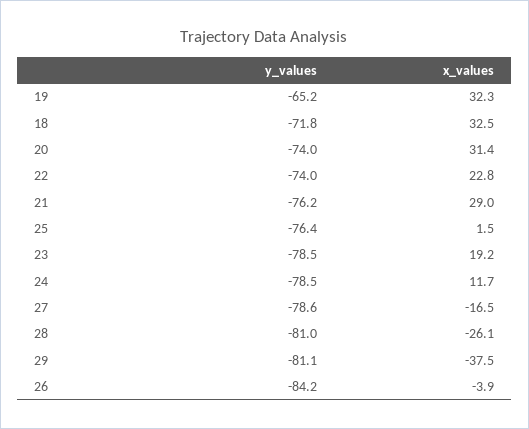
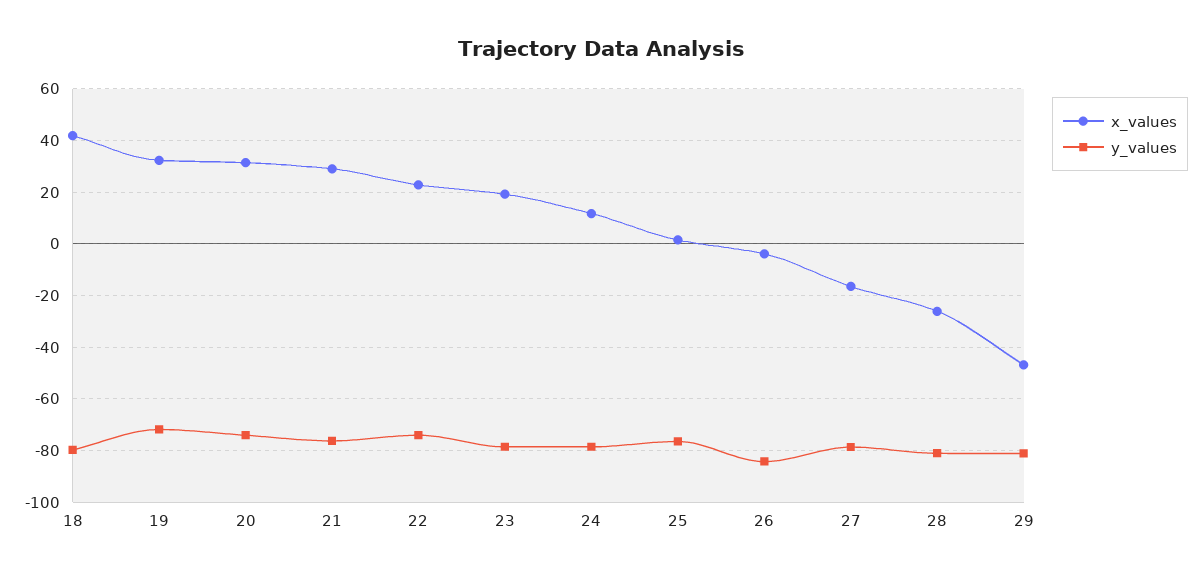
y_values, 19: -65.2 -> -72.5
y_values, 18: -71.8 -> -80
x_values, 18: 32.5 -> 42.5
x_values, 29: -37.5 -> -47.5

